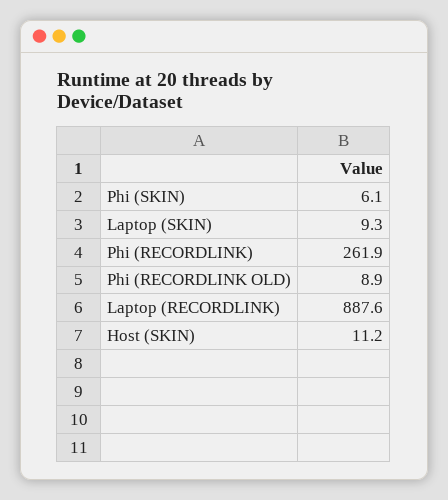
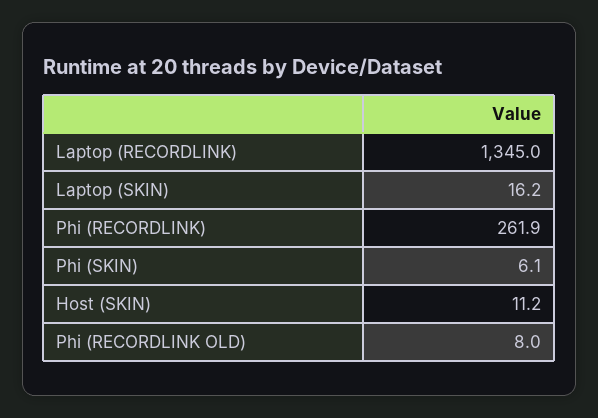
Laptop (SKIN): 9.3 -> 16.2
Phi (RECORDLINK OLD): 8.9 -> 8
Laptop (RECORDLINK): 887.6 -> 1345

